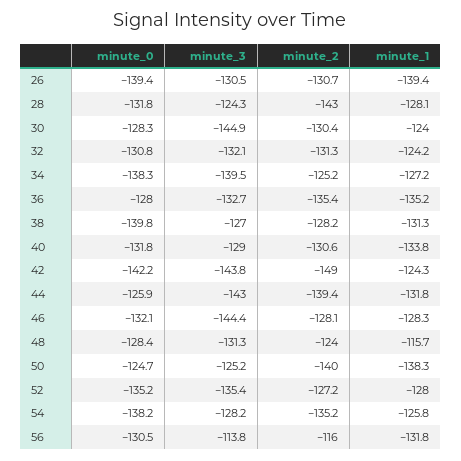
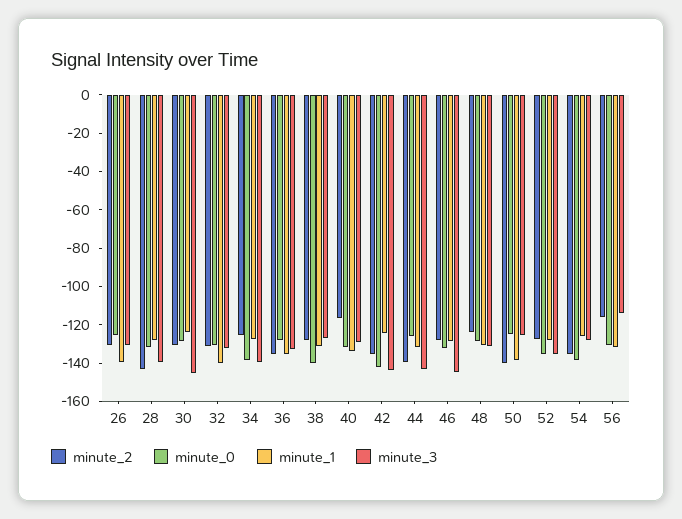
minute_0, 26: -139.4 -> -125
minute_3, 28: -124.3 -> -140
minute_1, 32: -124.2 -> -140
minute_2, 40: -130.6 -> -115
minute_2, 42: -149 -> -135
minute_1, 48: -115.7 -> -130

